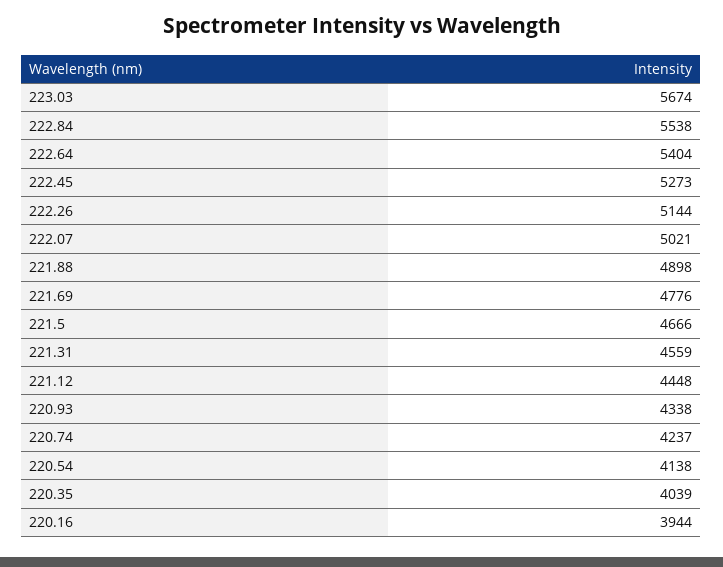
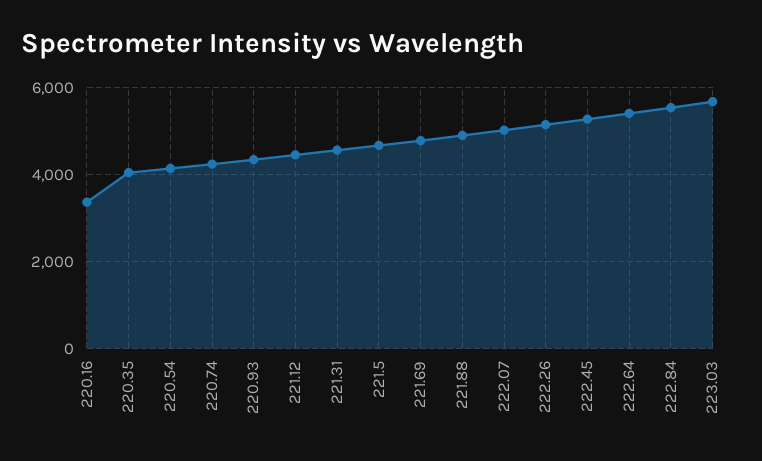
220.16: 3944 -> 3400

